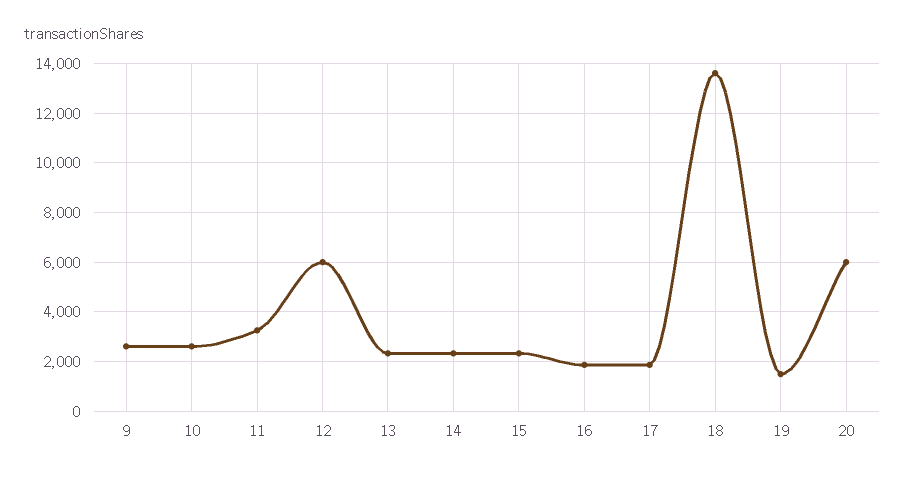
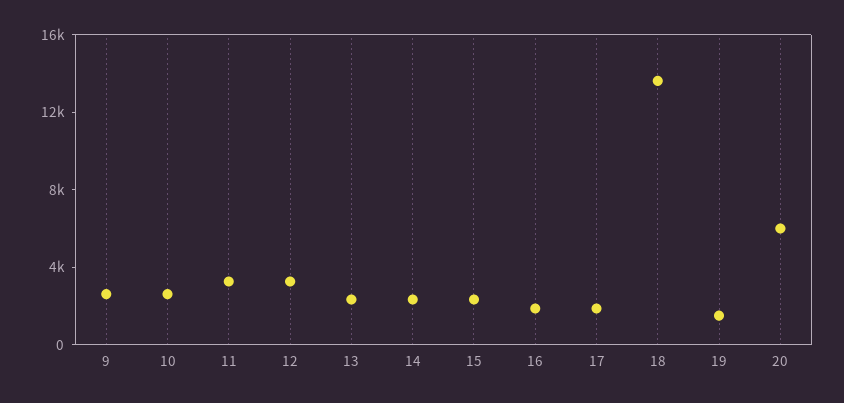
12: 6000 -> 3000

